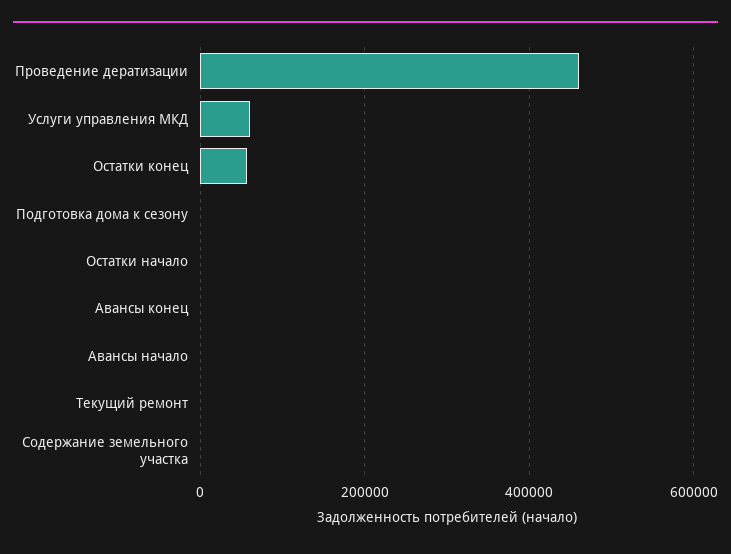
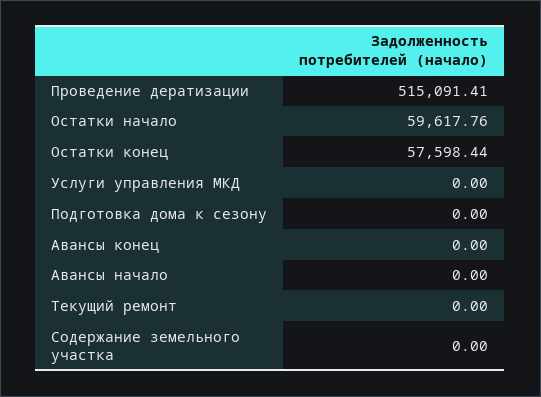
Проведение дератизации: 460000 -> 515091.41
Услуги управления МКД: 60000 -> 0
Остатки начало: 0 -> 59617.76

